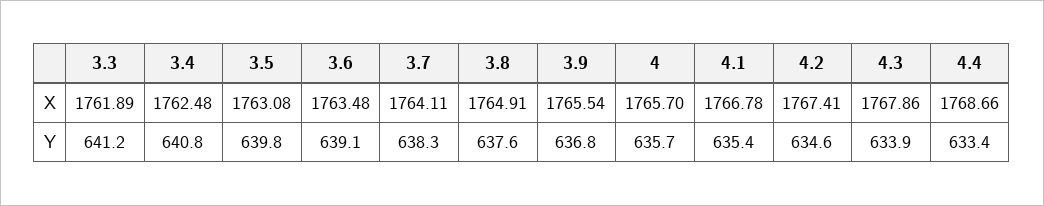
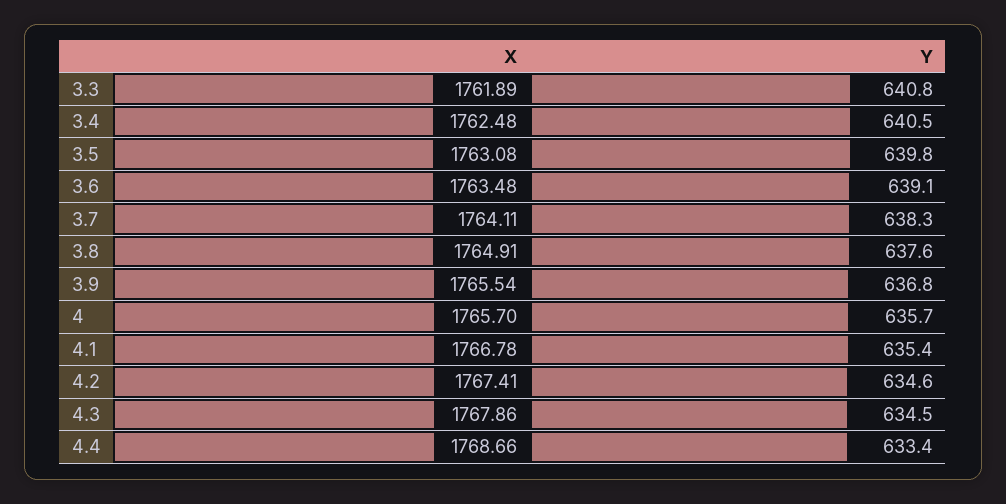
3.3, Y: 641.2 -> 640.8
3.4, Y: 640.8 -> 640.5
4.3, Y: 633.9 -> 634.5

